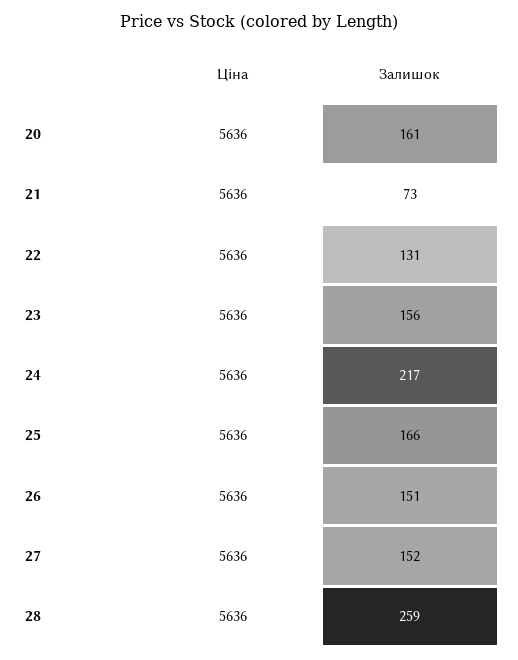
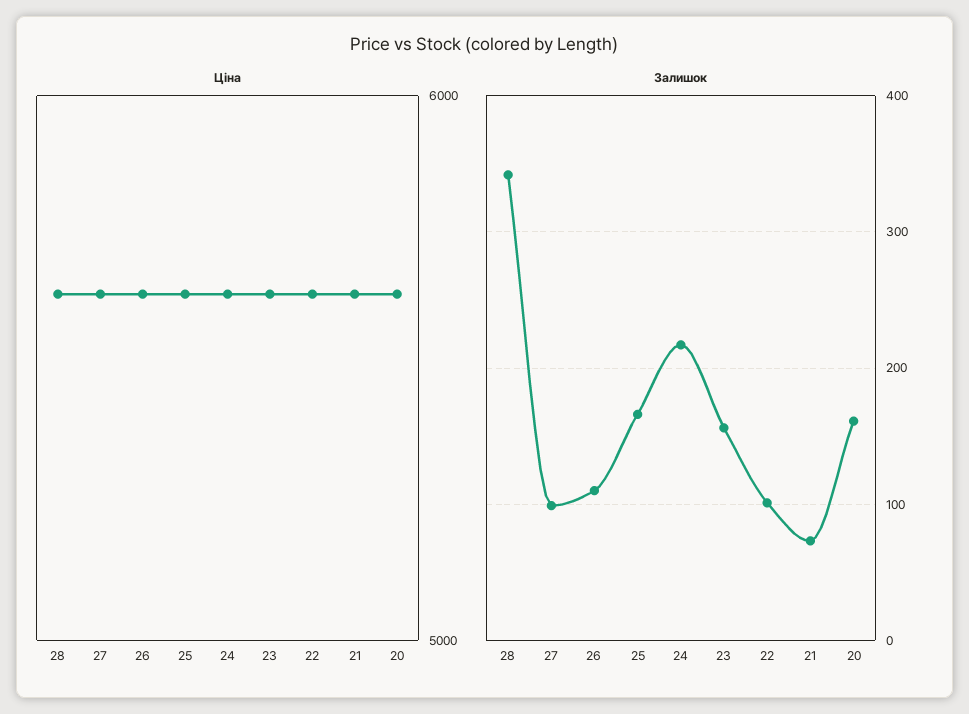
Залишок, 22: 131 -> 100
Залишок, 26: 151 -> 110
Залишок, 27: 152 -> 100
Залишок, 28: 259 -> 340

